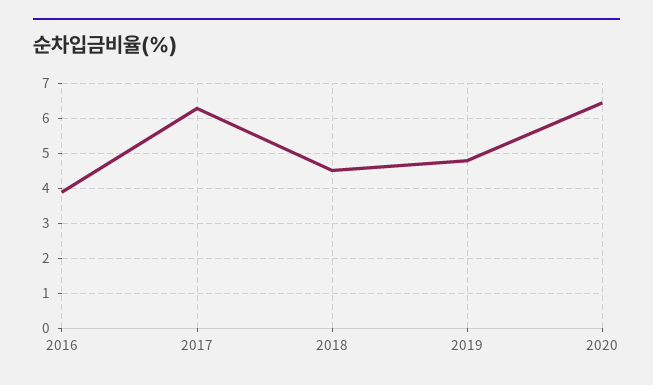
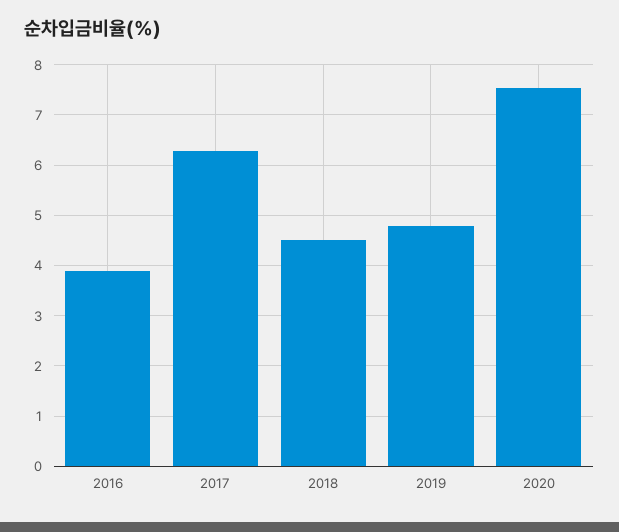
2020: 6.4 -> 7.6

